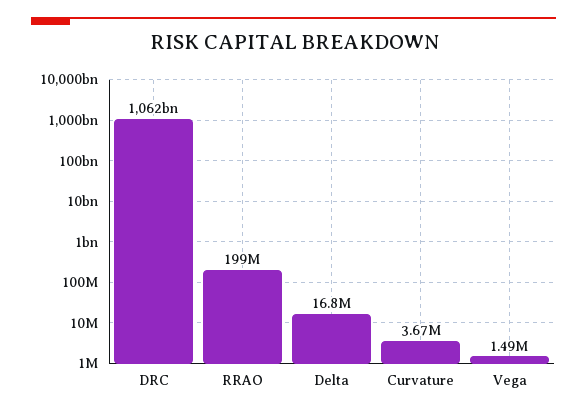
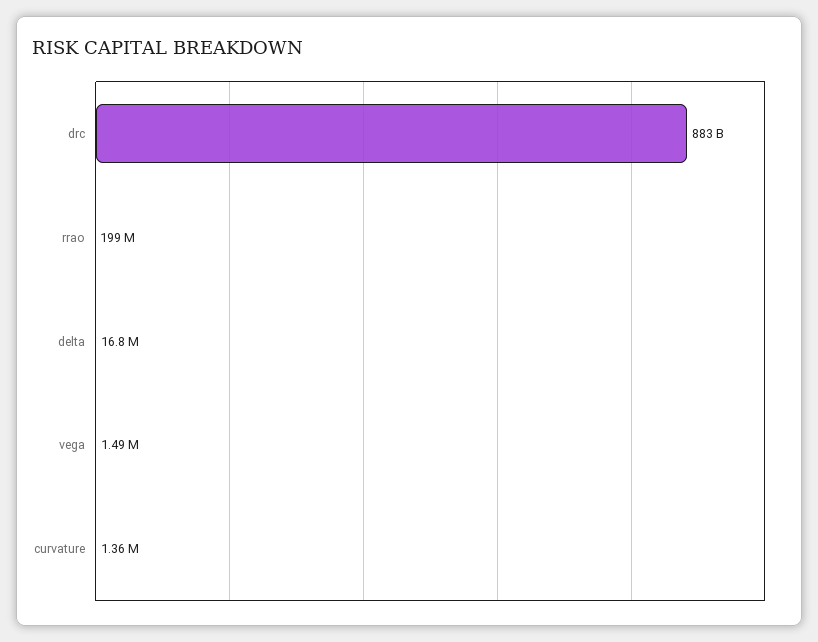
DRC: 1062000000000 -> 883000000000
Curvature: 3670000 -> 1360000

